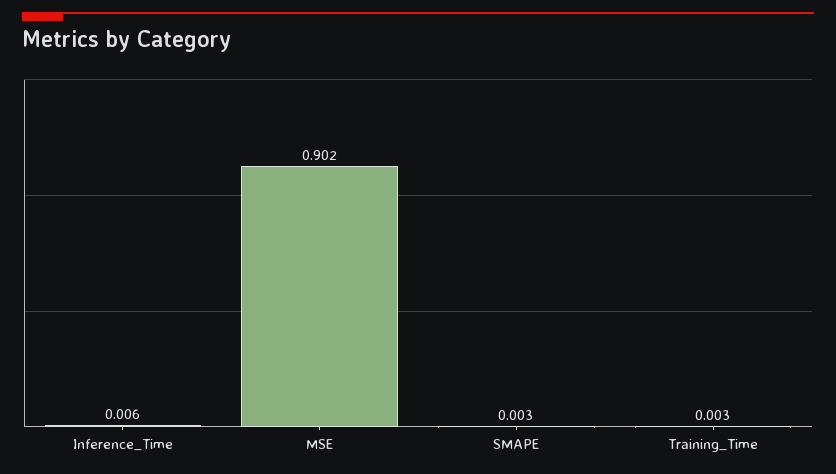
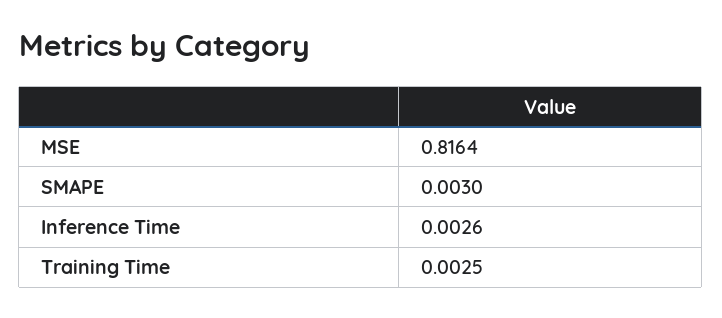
Inference_Time: 0.006 -> 0.0026
MSE: 0.902 -> 0.8164

